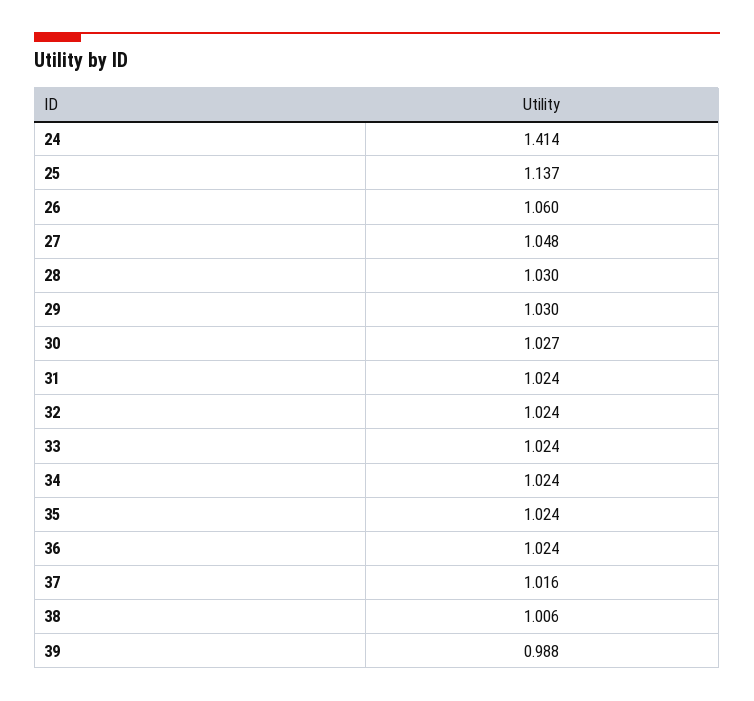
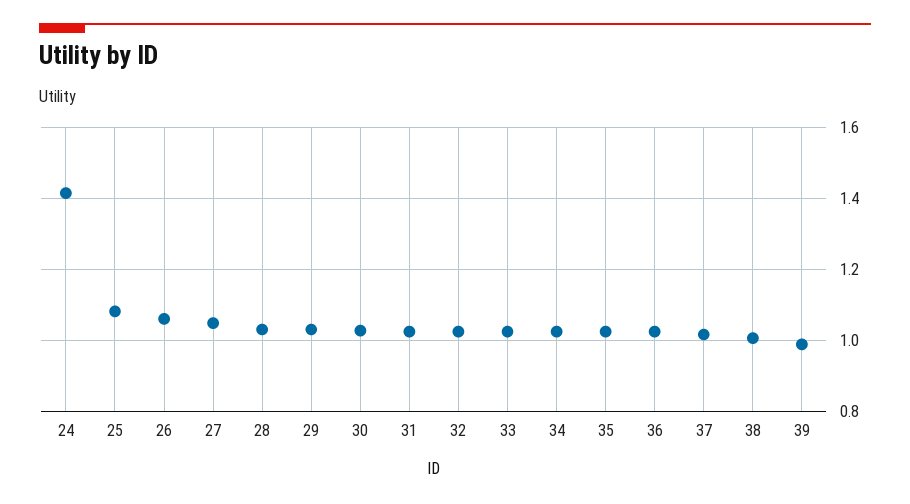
25: 1.137 -> 1.08

